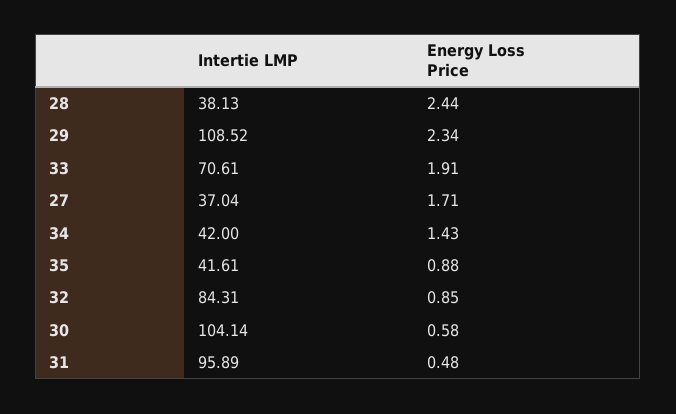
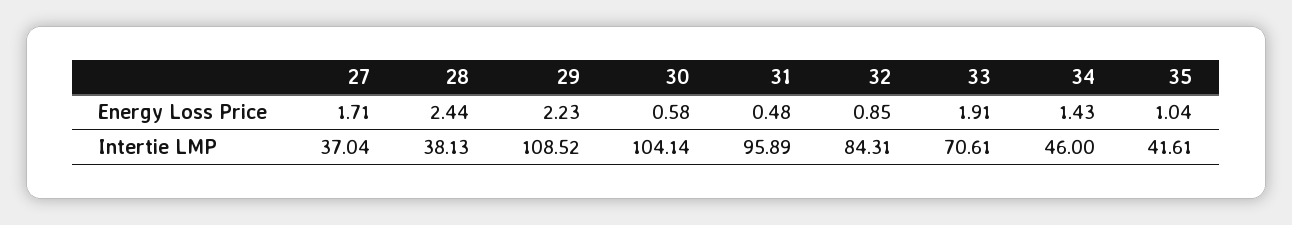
Energy Loss Price, 29: 2.34 -> 2.23
Intertie LMP, 34: 42 -> 46
Energy Loss Price, 35: 0.88 -> 1.04

